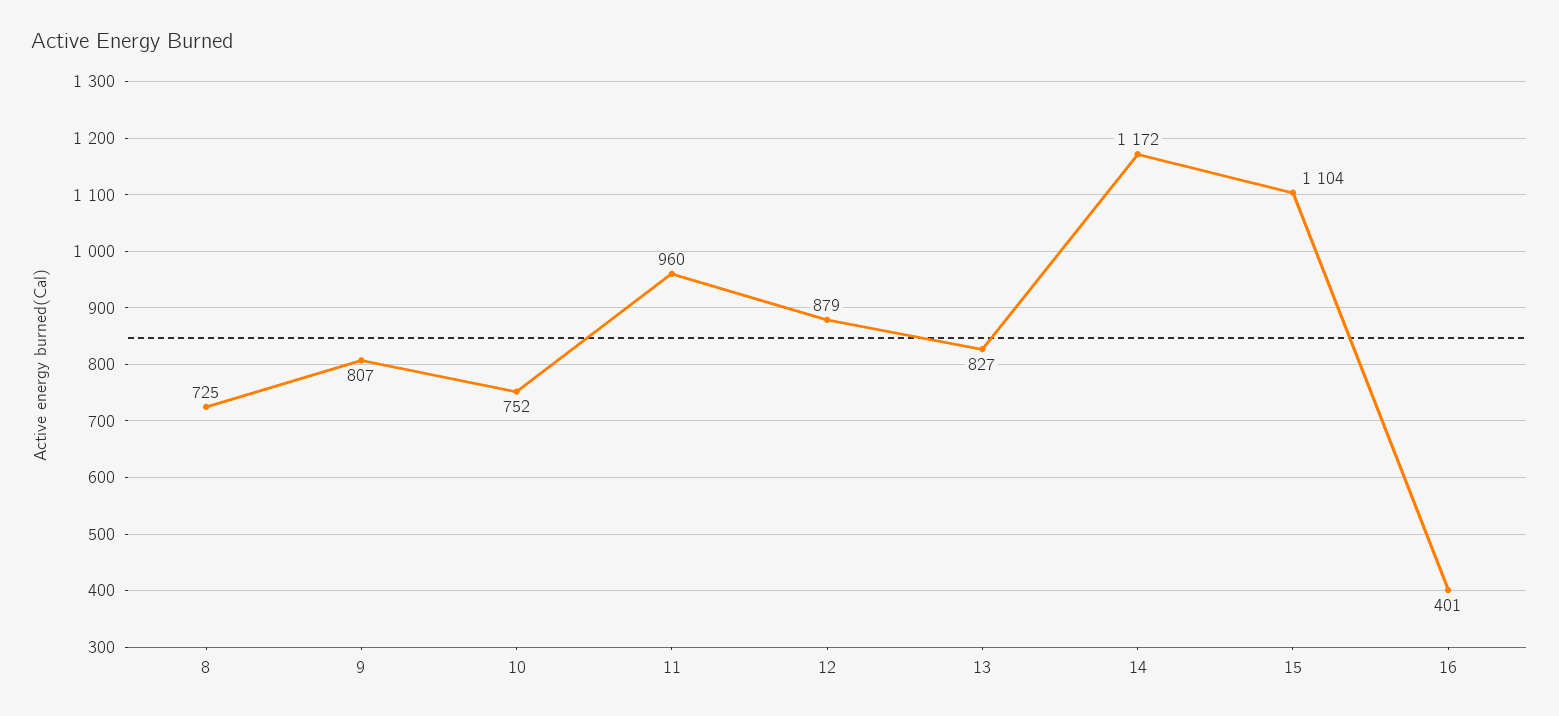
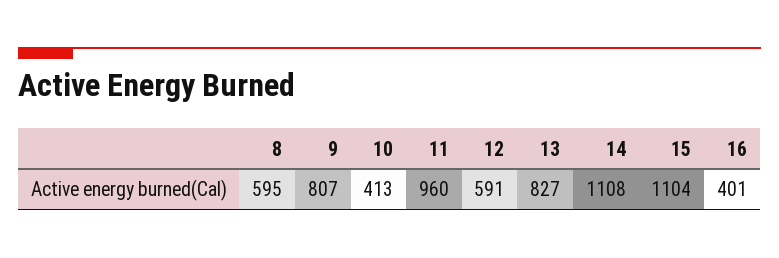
8: 725 -> 595
10: 752 -> 413
12: 879 -> 591
14: 1172 -> 1108

